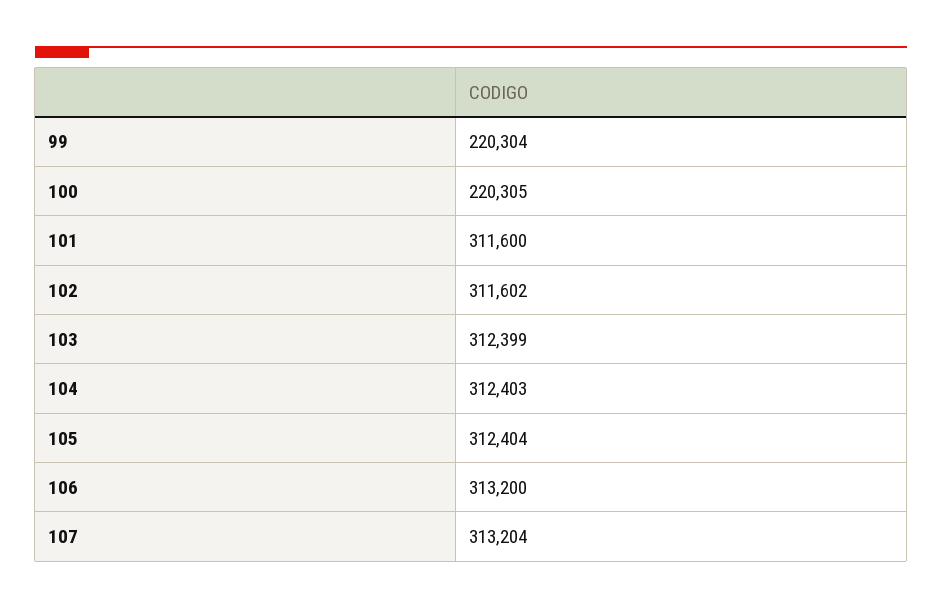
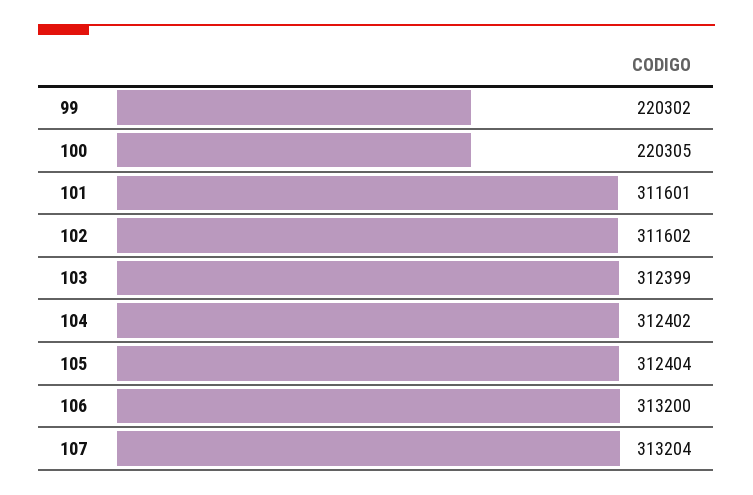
99: 220304 -> 220302
101: 311600 -> 311601
104: 312403 -> 312402

